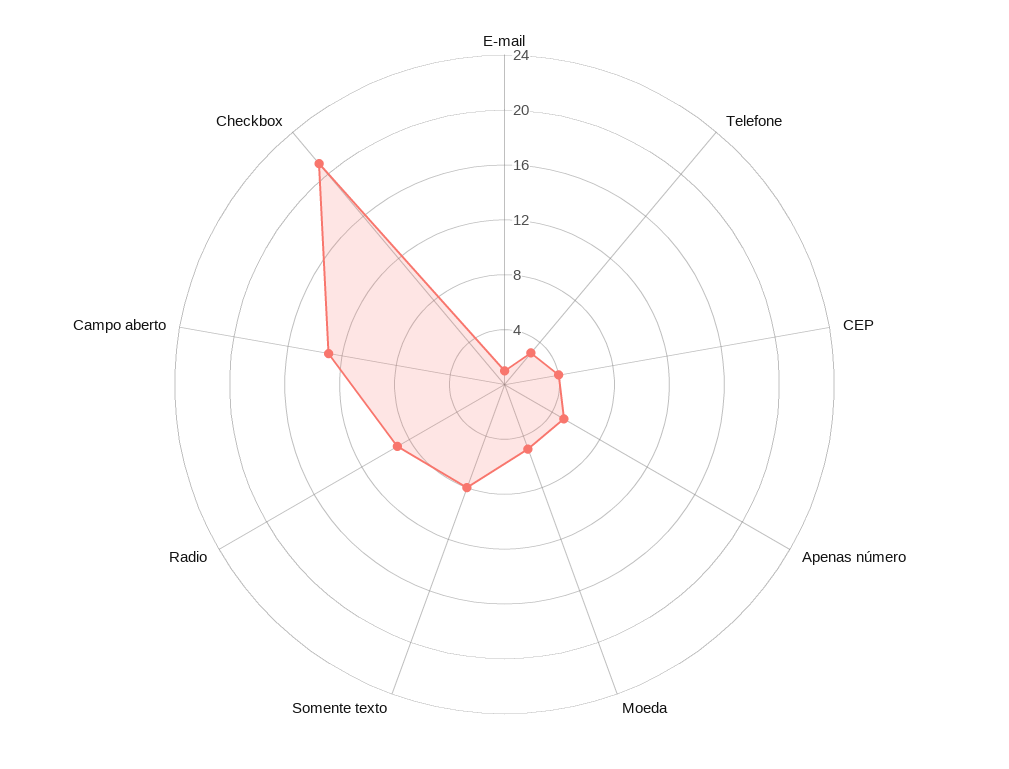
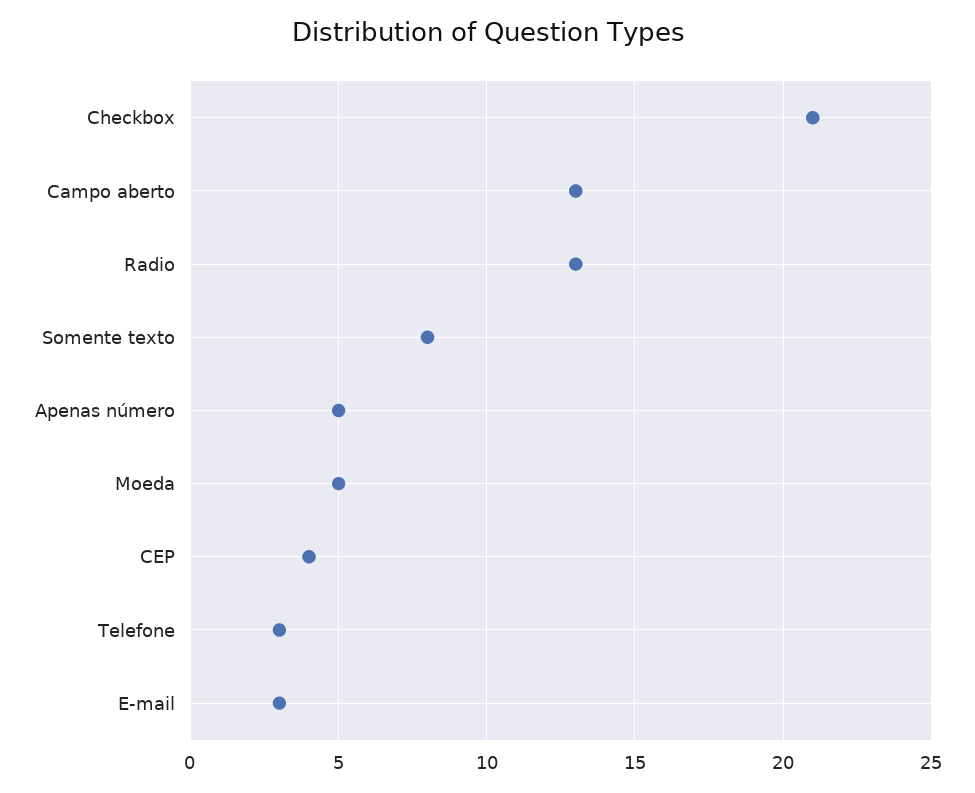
E-mail: 1 -> 3
Radio: 9 -> 13

